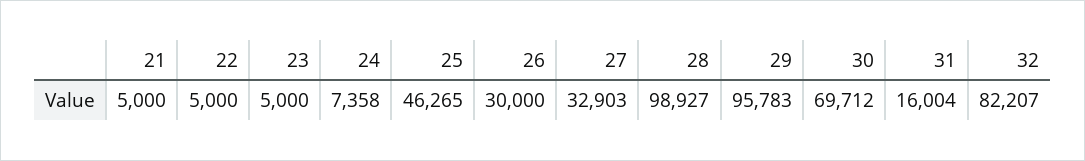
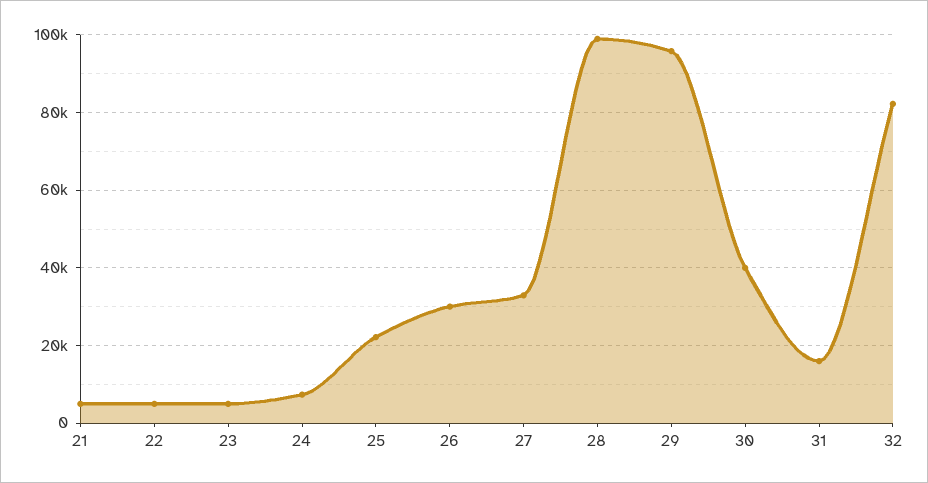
25: 46265 -> 22000
30: 69712 -> 40000

